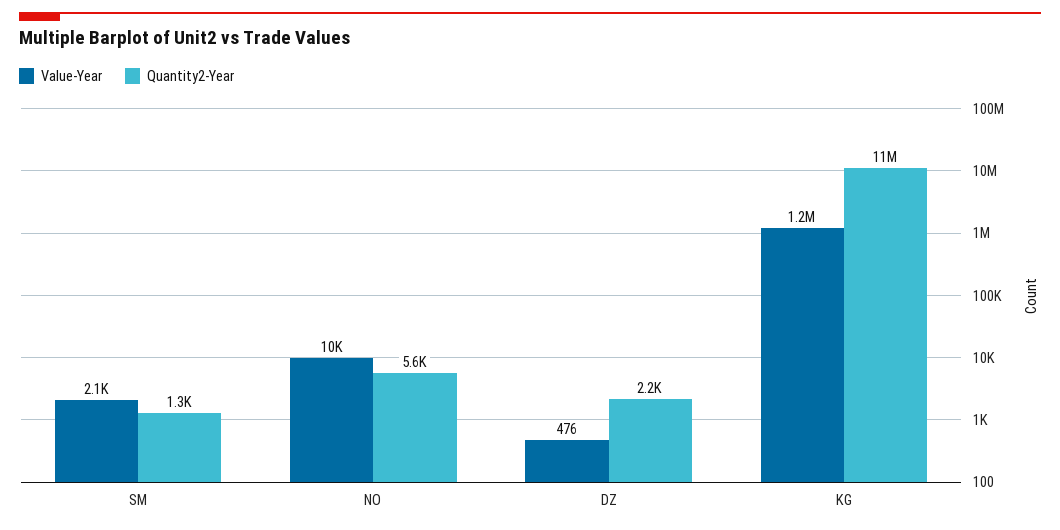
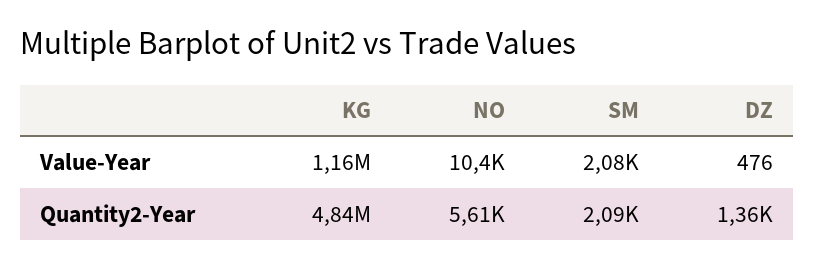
Quantity2-Year, SM: 1300 -> 2090
Quantity2-Year, DZ: 2200 -> 1360
Quantity2-Year, KG: 11000000 -> 4840000

